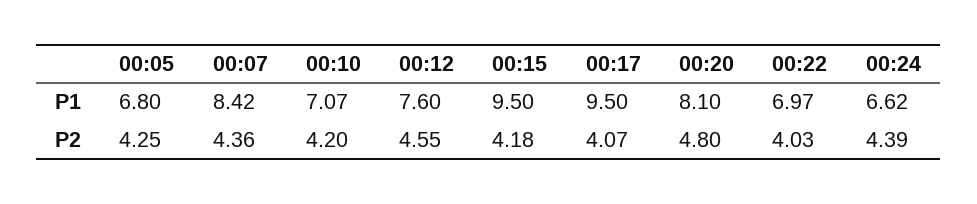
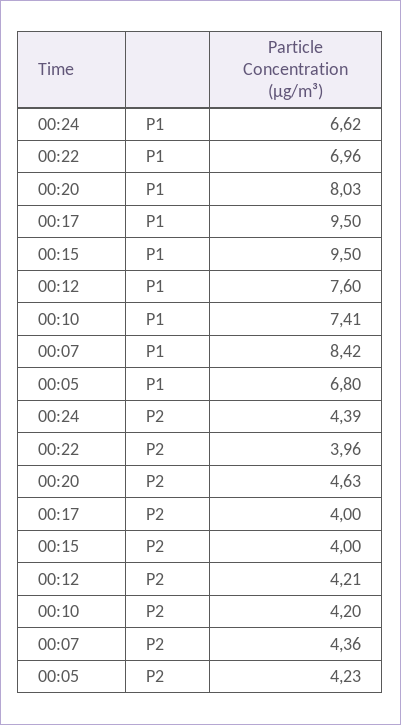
00:10, P1: 7.07 -> 7.41
00:20, P1: 8.1 -> 8.03
00:22, P1: 6.97 -> 6.96
00:05, P2: 4.25 -> 4.23
00:12, P2: 4.55 -> 4.21
00:15, P2: 4.18 -> 4
00:17, P2: 4.07 -> 4
00:20, P2: 4.8 -> 4.63
00:22, P2: 4.03 -> 3.96

